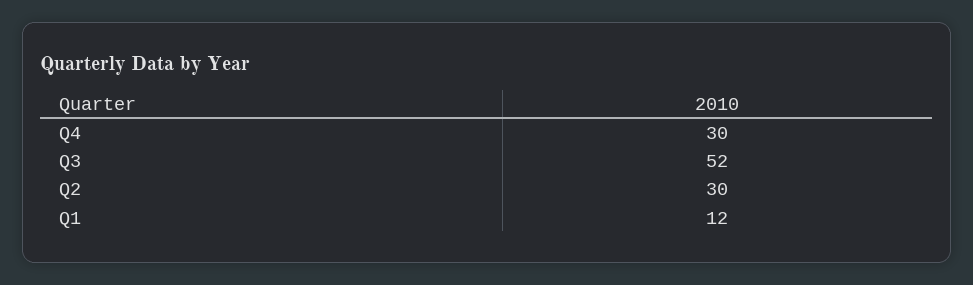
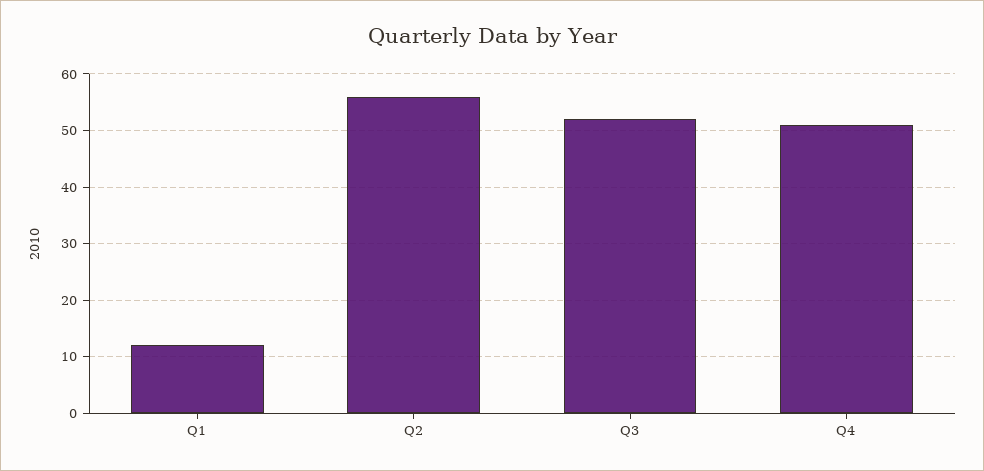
Q4: 30 -> 50
Q2: 30 -> 55

